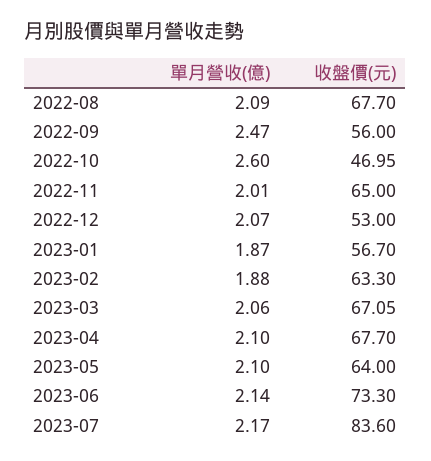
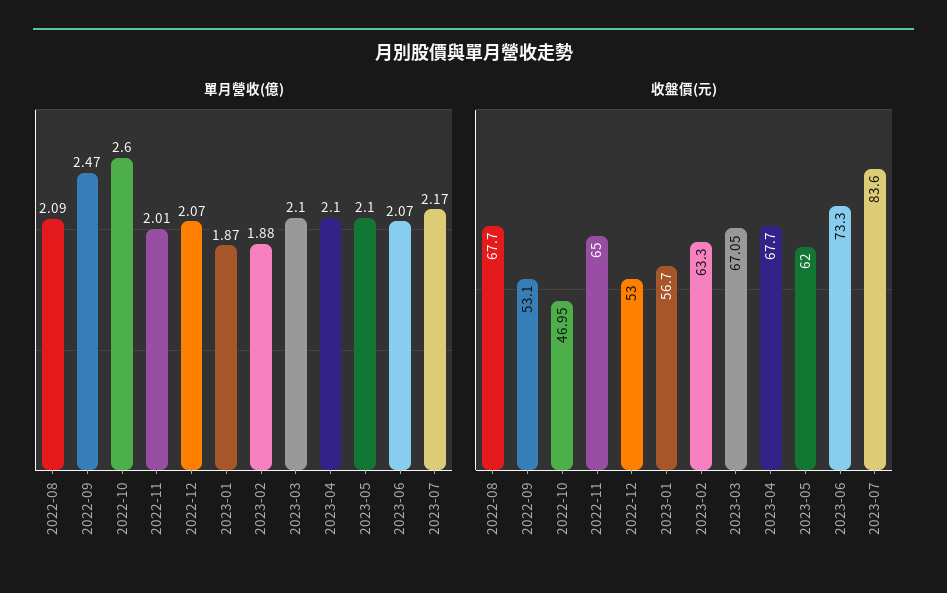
收盤價(元), 2022-09: 56 -> 53.1
單月營收(億), 2023-03: 2.06 -> 2.1
收盤價(元), 2023-05: 64 -> 62
單月營收(億), 2023-06: 2.14 -> 2.07

